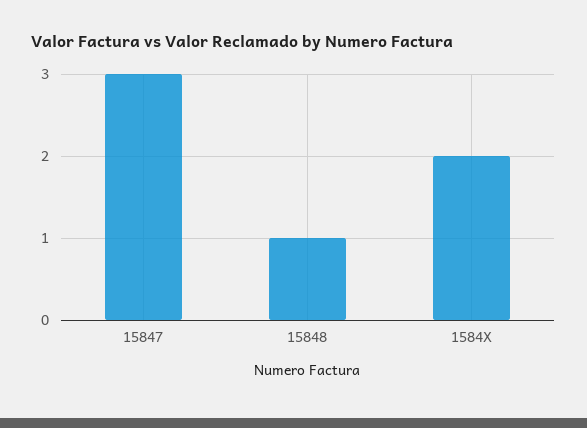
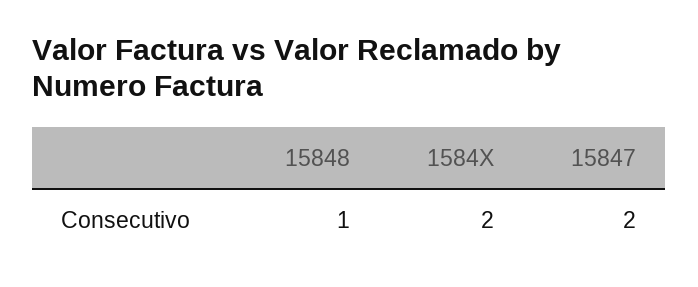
15847: 3 -> 2

